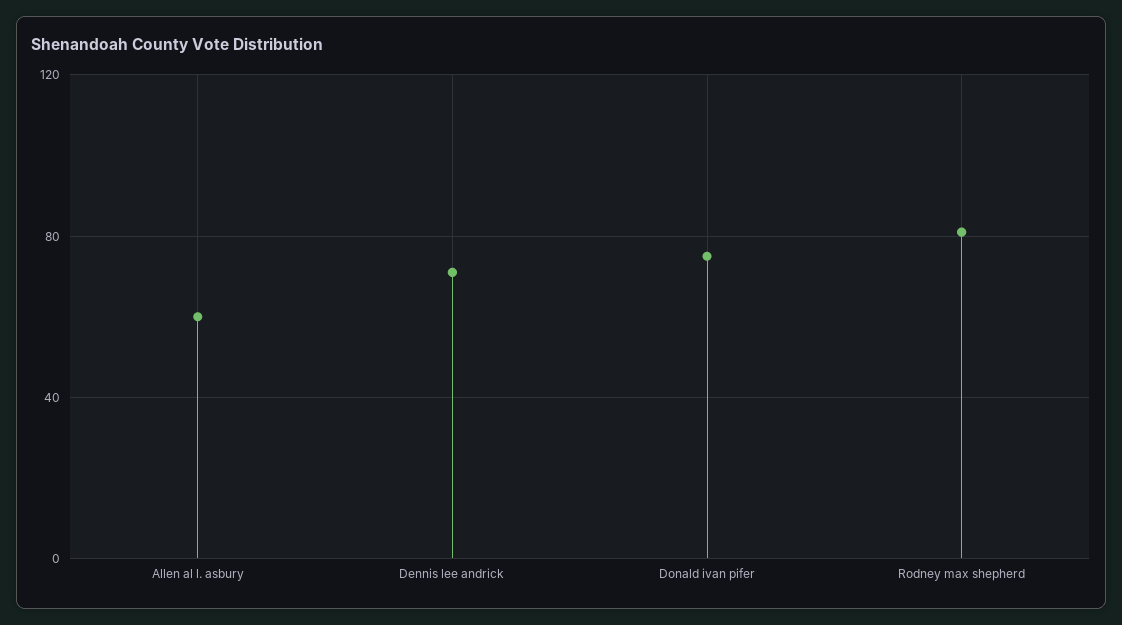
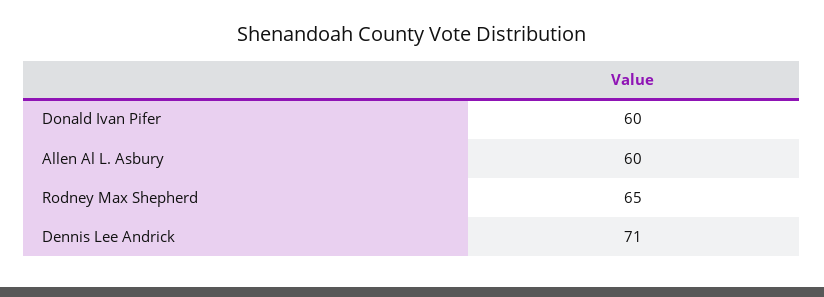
Donald ivan pifer: 75 -> 60
Rodney max shepherd: 80 -> 65

